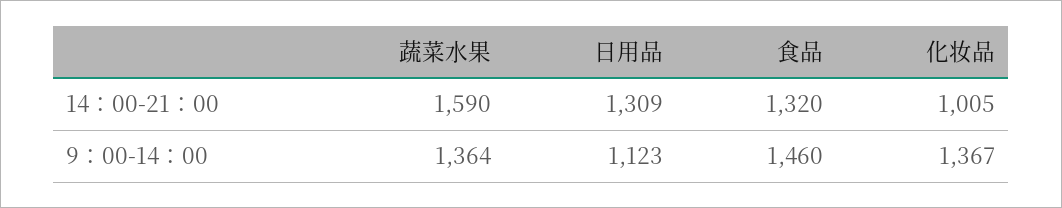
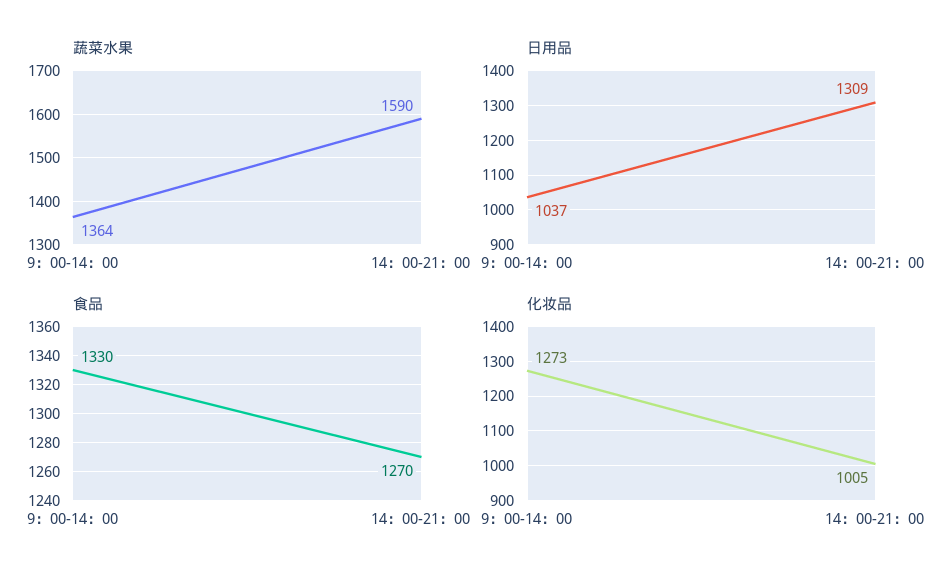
食品, 14：00-21：00: 1320 -> 1270
日用品, 9：00-14：00: 1123 -> 1037
食品, 9：00-14：00: 1460 -> 1330
化妆品, 9：00-14：00: 1367 -> 1273

